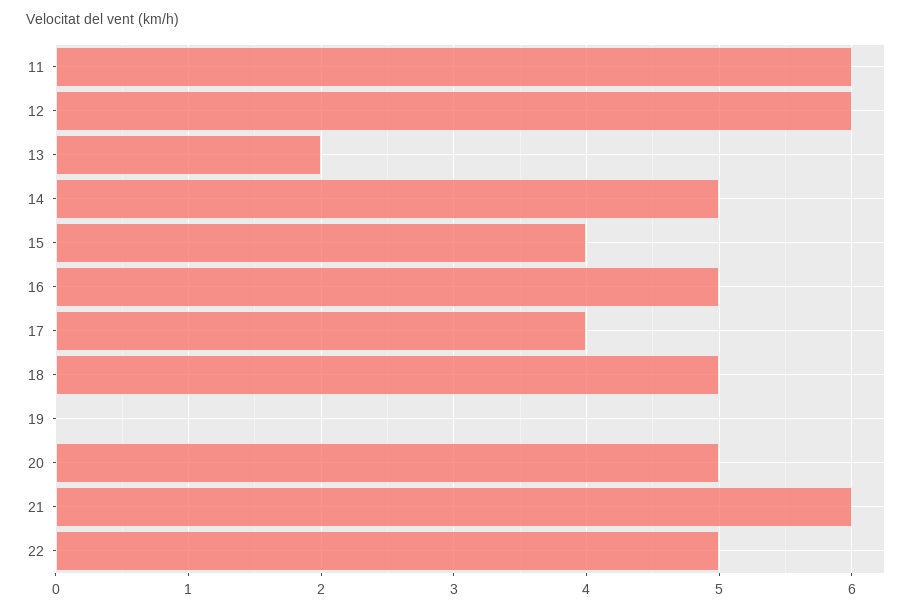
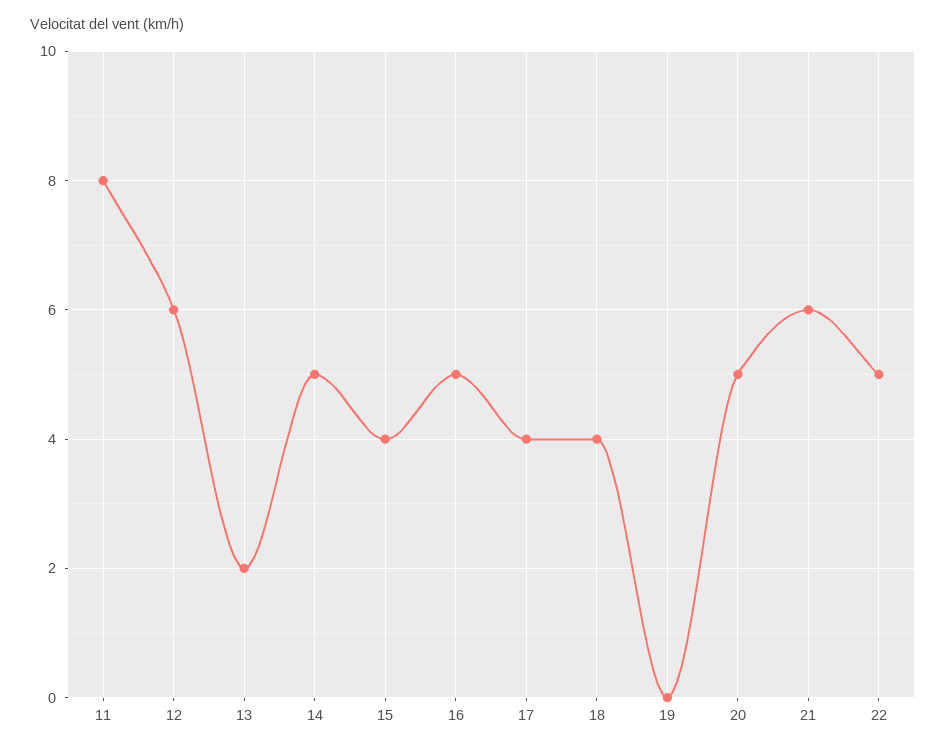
11: 6 -> 8
18: 5 -> 4

